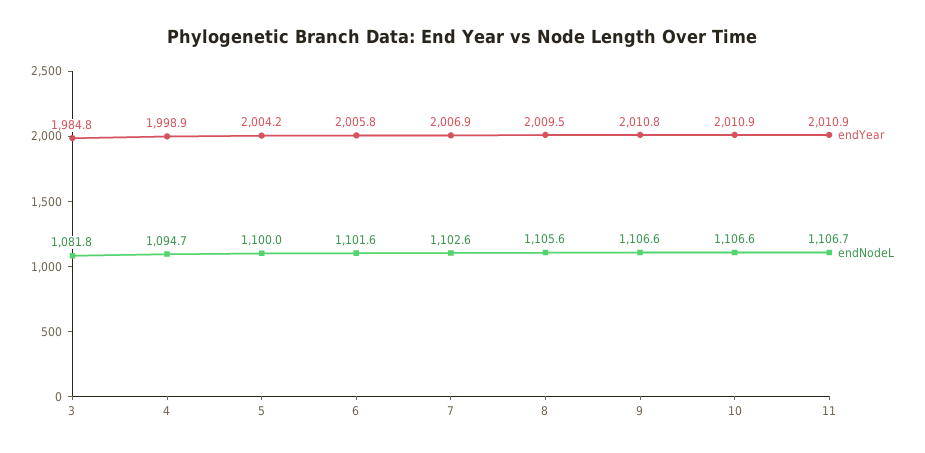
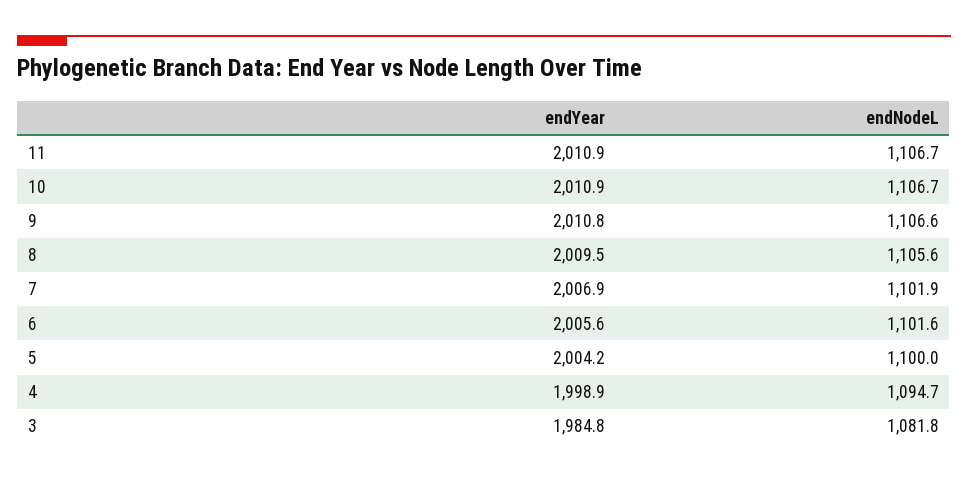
endYear, 6: 2005.8 -> 2005.6
endNodeL, 7: 1102.6 -> 1101.9
endNodeL, 10: 1106.6 -> 1106.7

